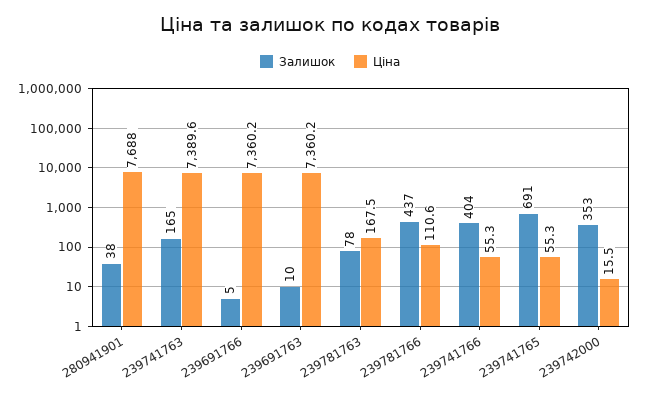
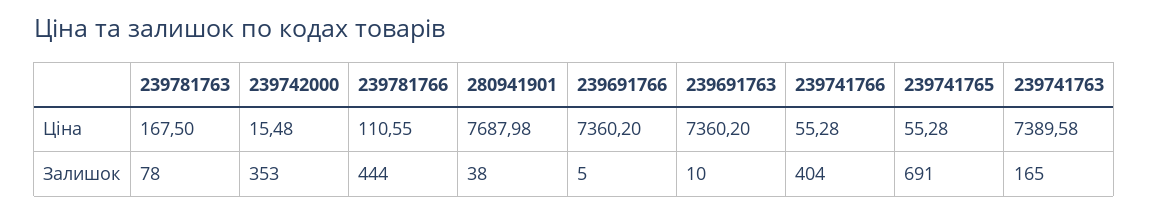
Залишок, 239781766: 437 -> 444

